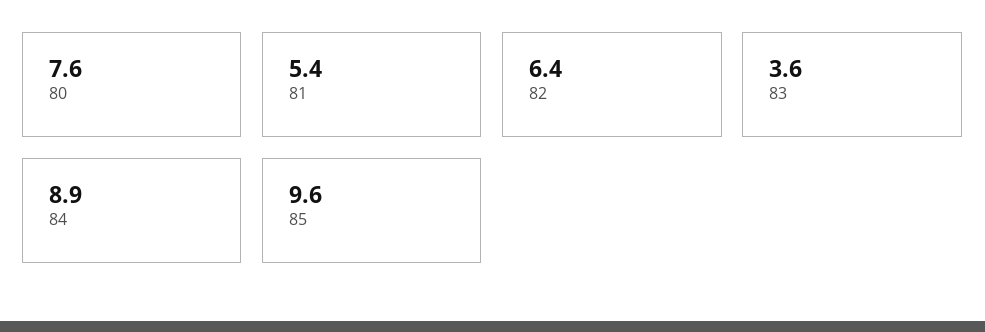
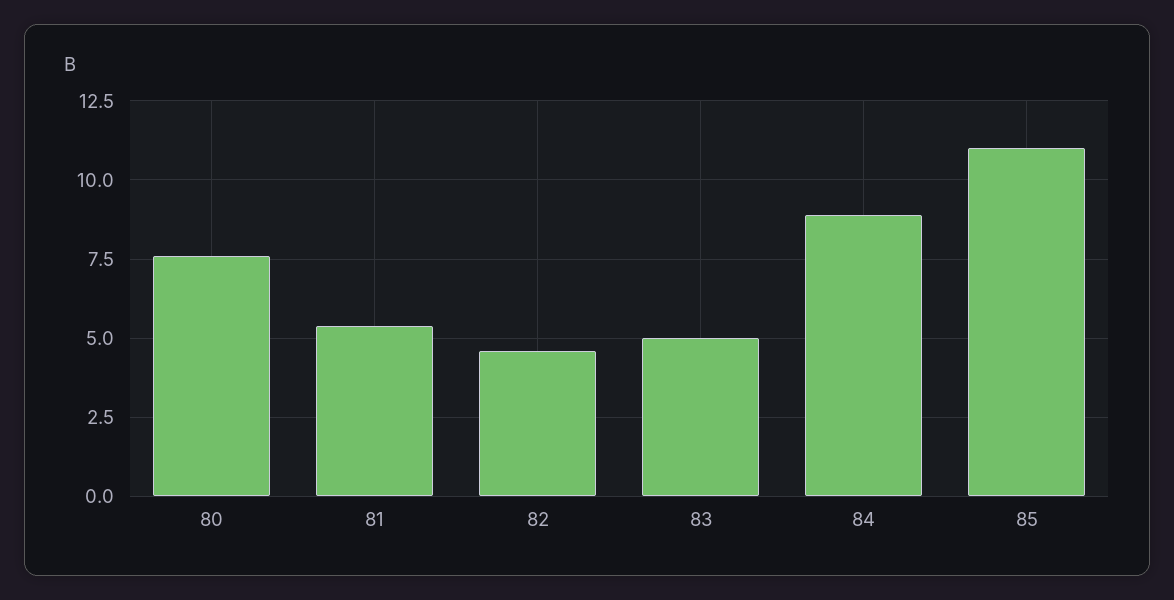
82: 6.4 -> 4.5
83: 3.6 -> 5
85: 9.6 -> 11

